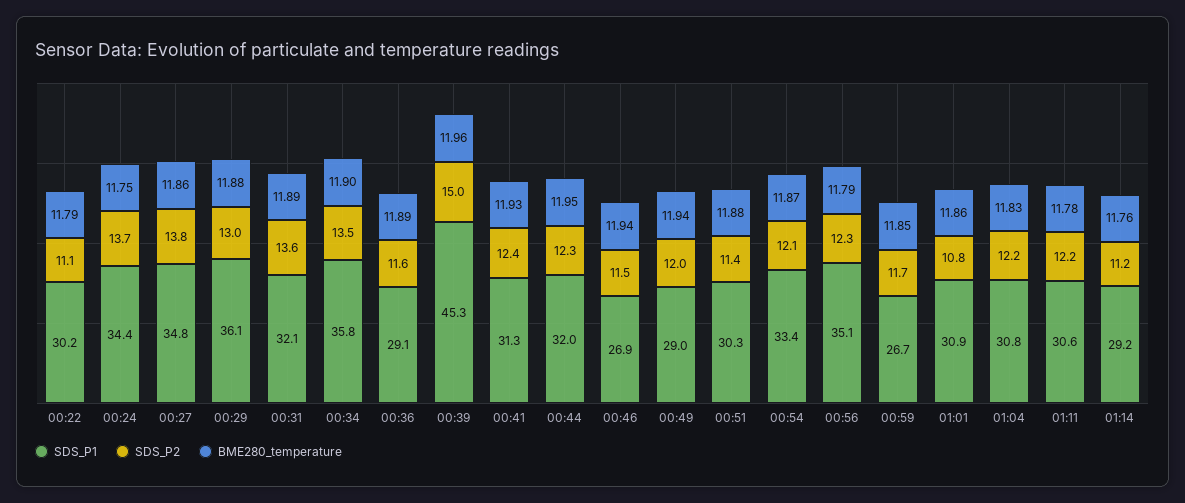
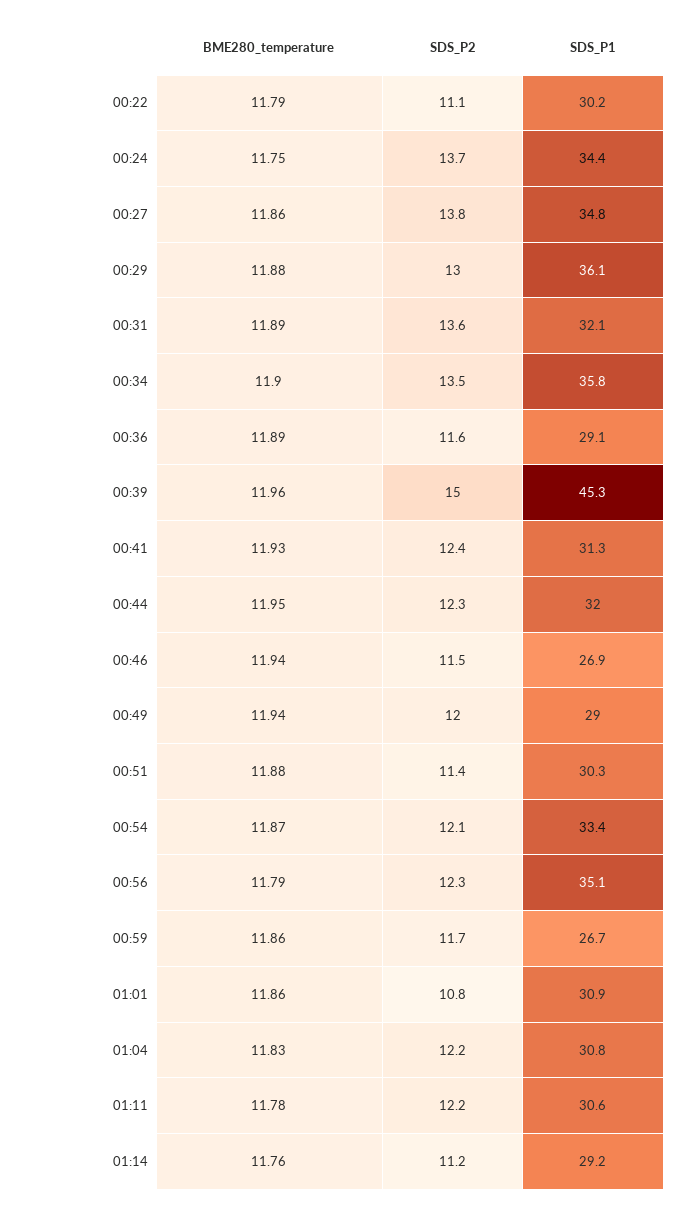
BME280_temperature, 00:59: 11.85 -> 11.86

